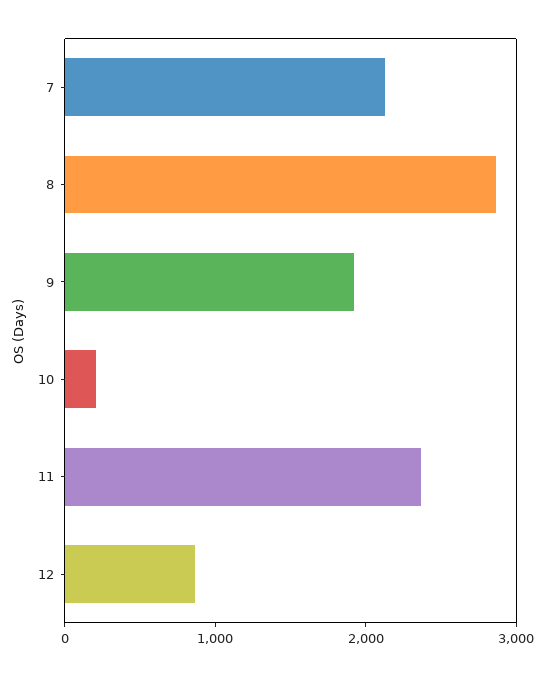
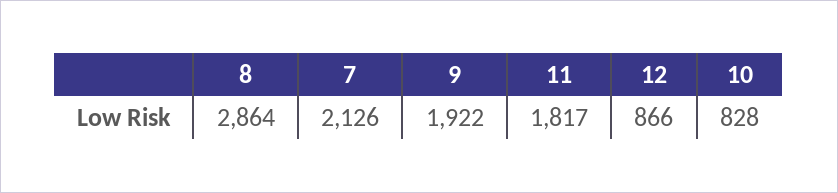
10: 200 -> 828
11: 2400 -> 1817

